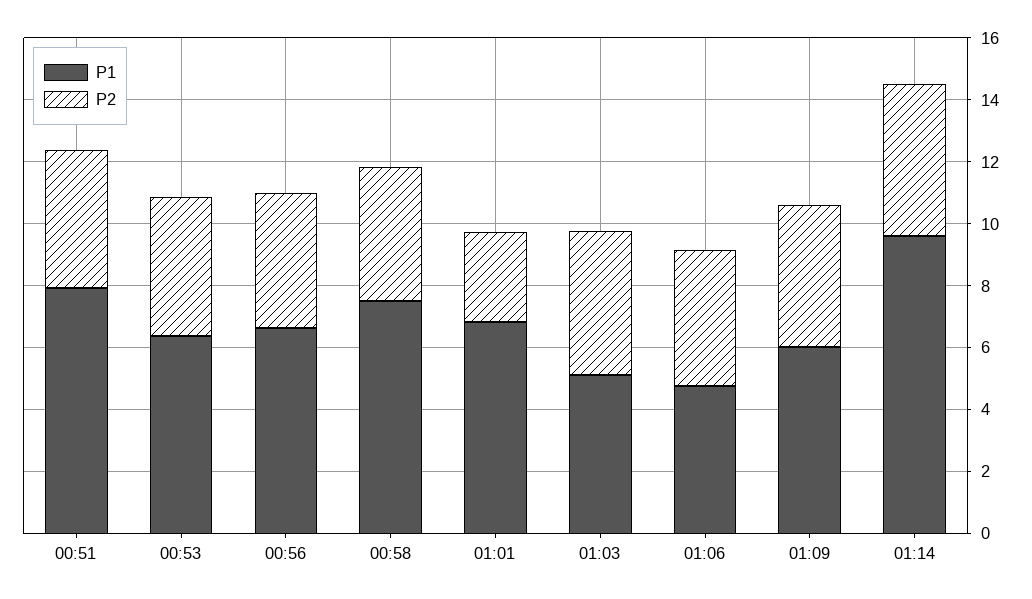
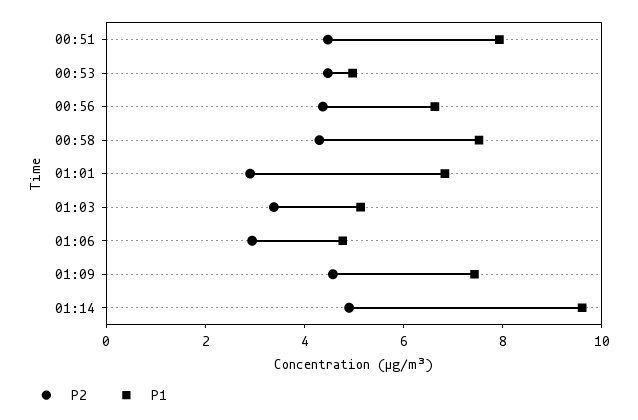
P1, 00:53: 6.5 -> 5
P2, 01:03: 4.5 -> 3.5
P2, 01:06: 4.5 -> 3
P1, 01:09: 6 -> 7.5

